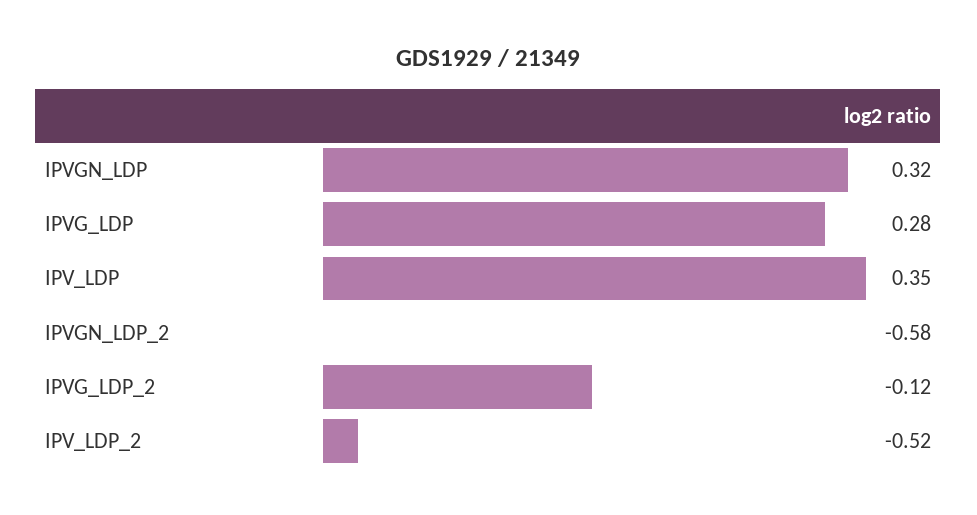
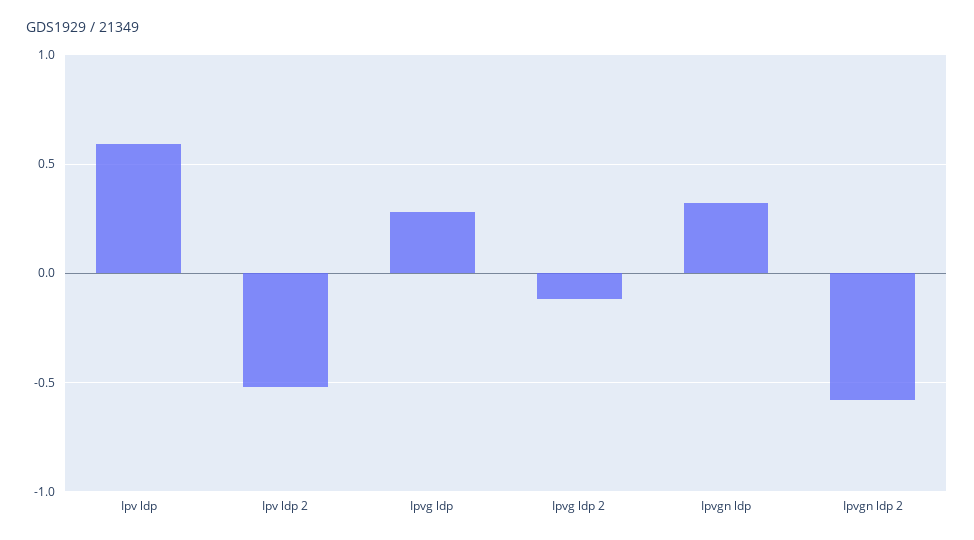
IPV_LDP: 0.35 -> 0.6

